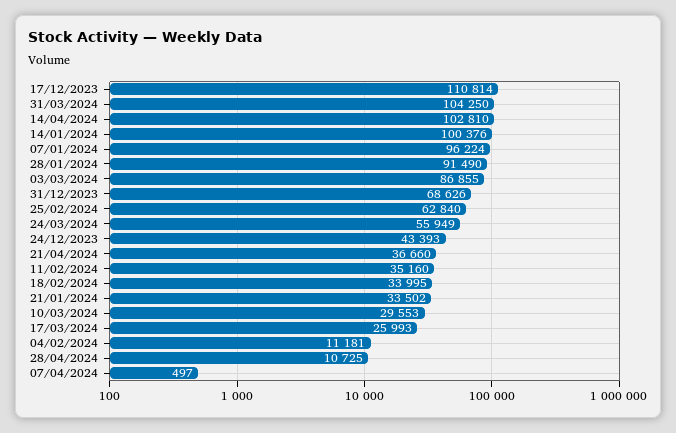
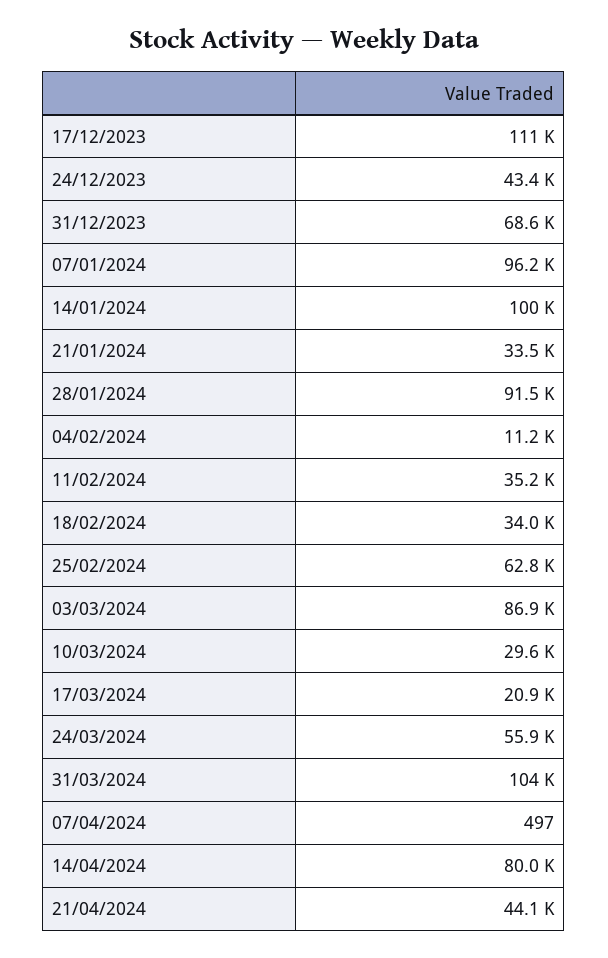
14/04/2024: 102810 -> 80000
21/04/2024: 36660 -> 44100
17/03/2024: 25993 -> 20900
28/04/2024: 10725 -> none

